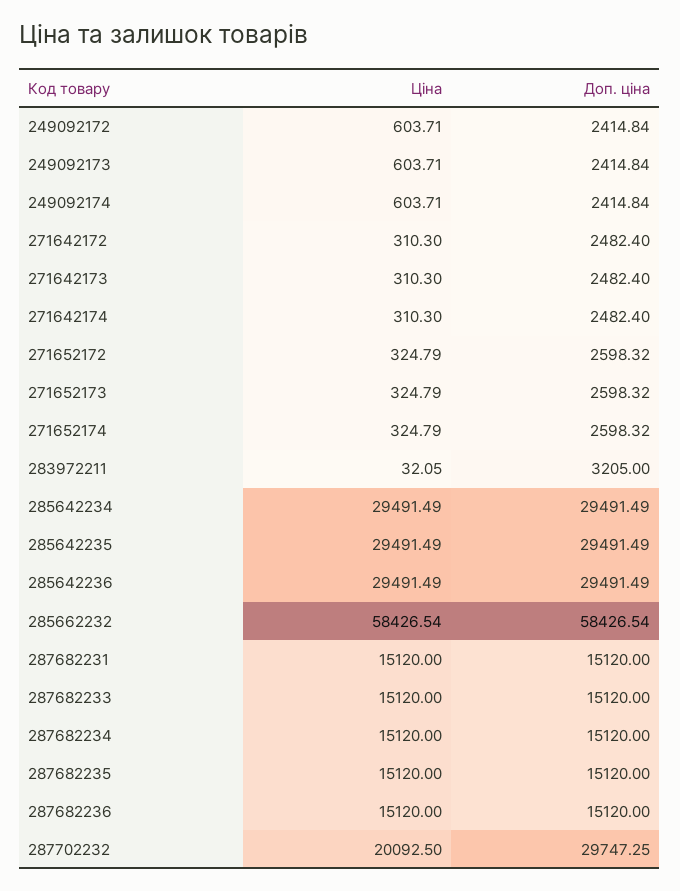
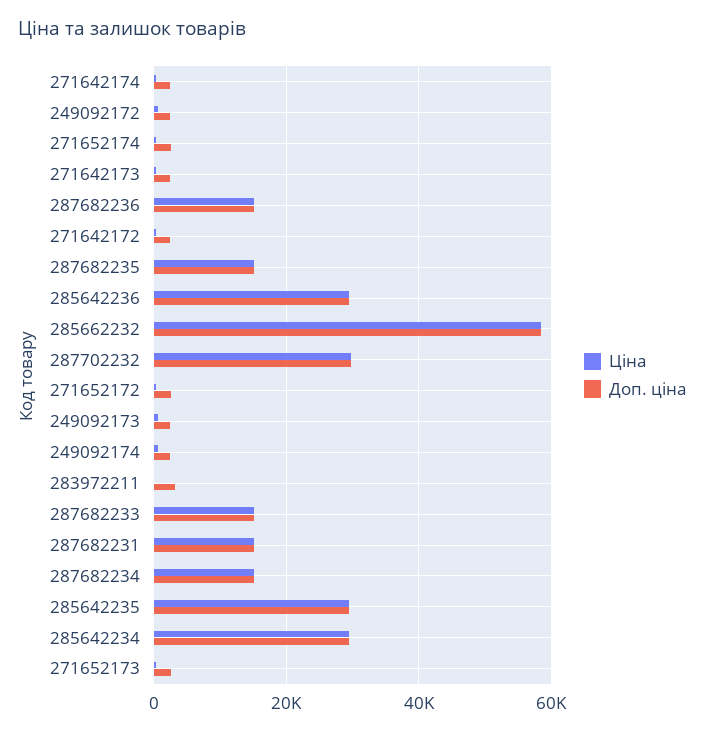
Ціна, 287702232: 20092.5 -> 30000

